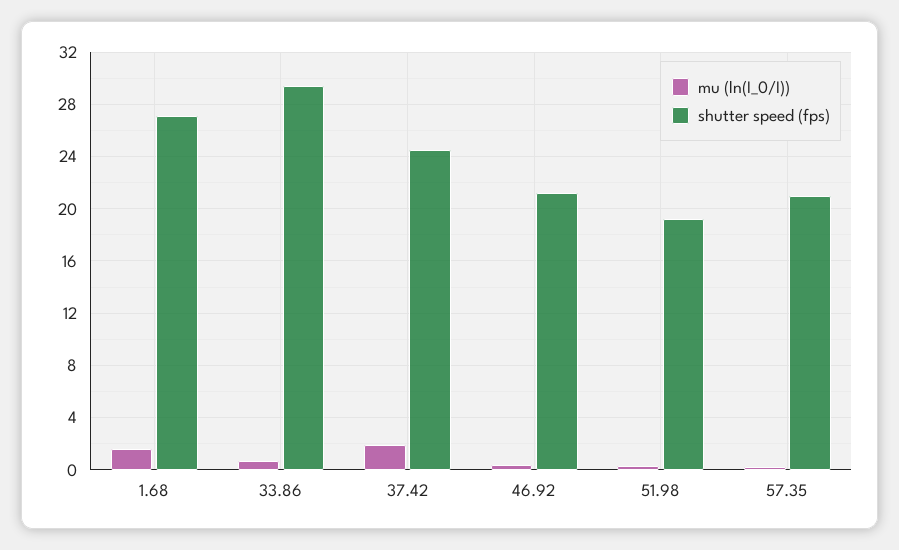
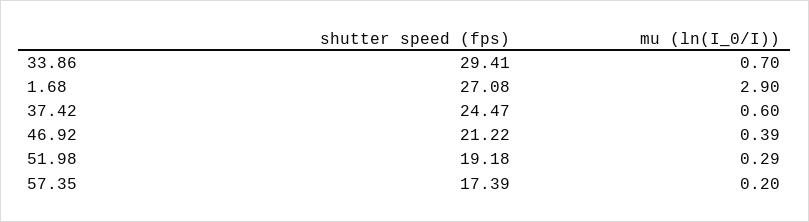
mu (ln(I_0/I)), 1.68: 1.5 -> 2.9
mu (ln(I_0/I)), 37.42: 2 -> 0.6
shutter speed (fps), 57.35: 21 -> 17.39

